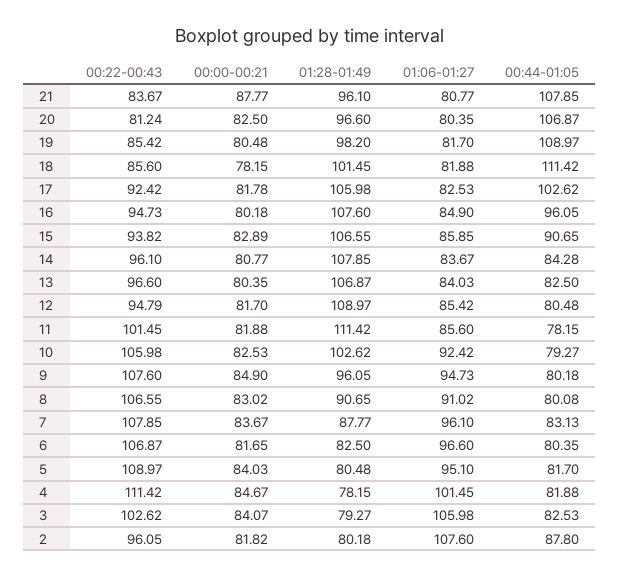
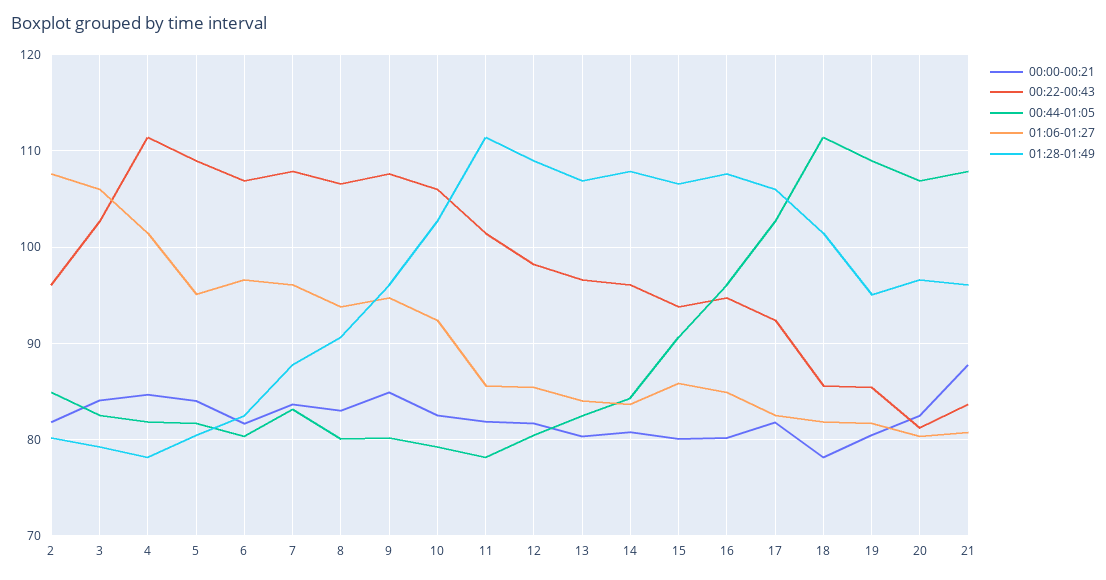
01:28-01:49, 19: 98.2 -> 95
00:00-00:21, 15: 82.89 -> 80
00:22-00:43, 12: 94.79 -> 98
01:06-01:27, 8: 91.02 -> 94
00:44-01:05, 2: 87.8 -> 85

